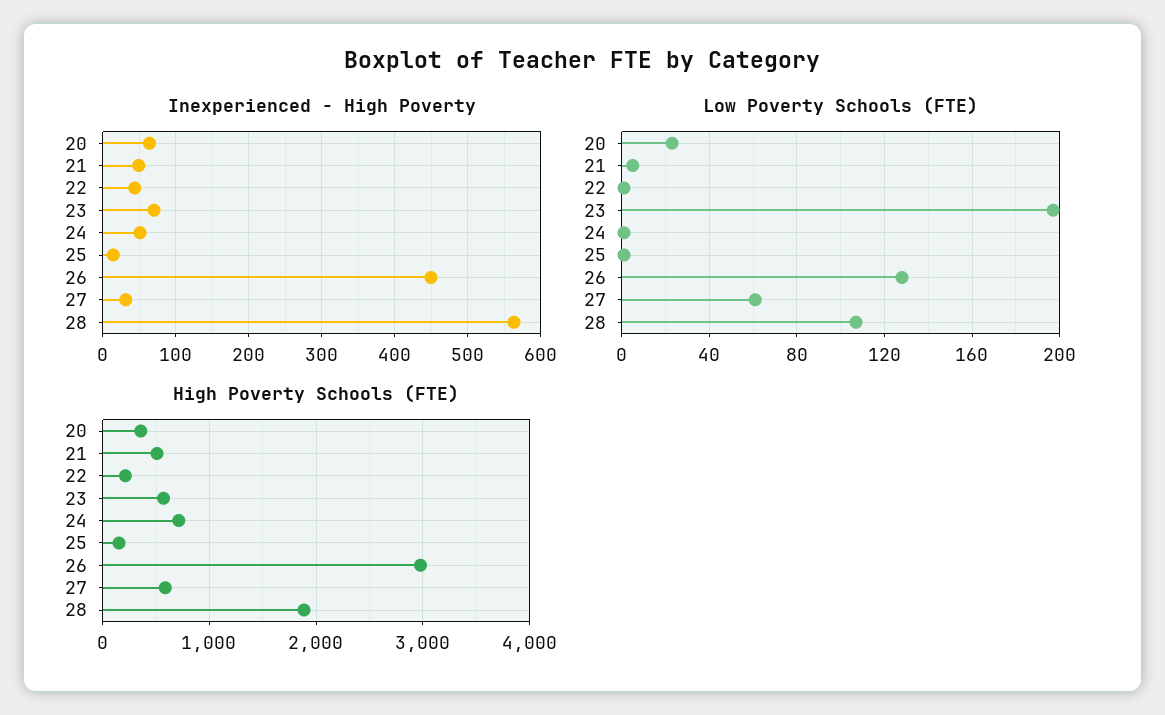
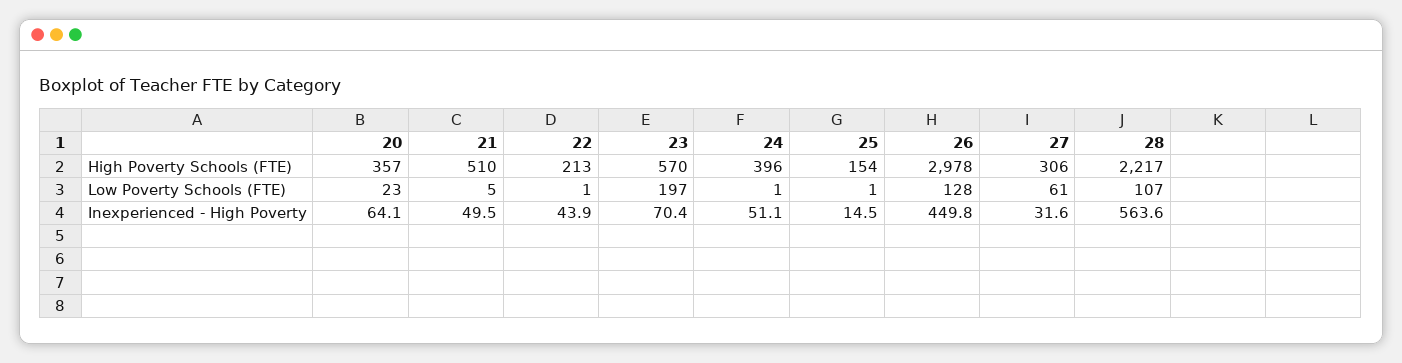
High Poverty Schools (FTE), 24: 700 -> 396
High Poverty Schools (FTE), 27: 600 -> 306
High Poverty Schools (FTE), 28: 1900 -> 2217

